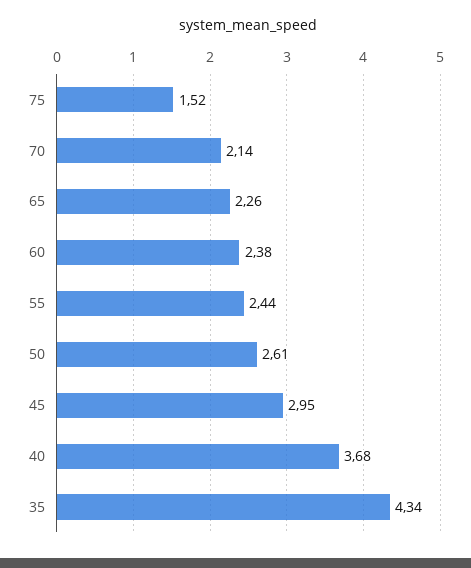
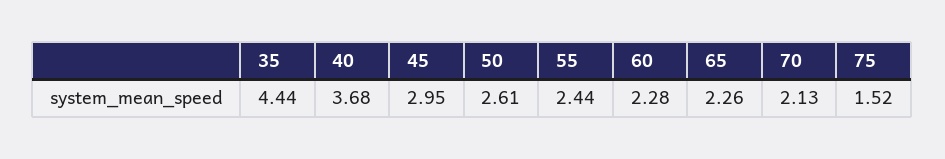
70: 2.14 -> 2.13
60: 2.38 -> 2.28
35: 4.34 -> 4.44

